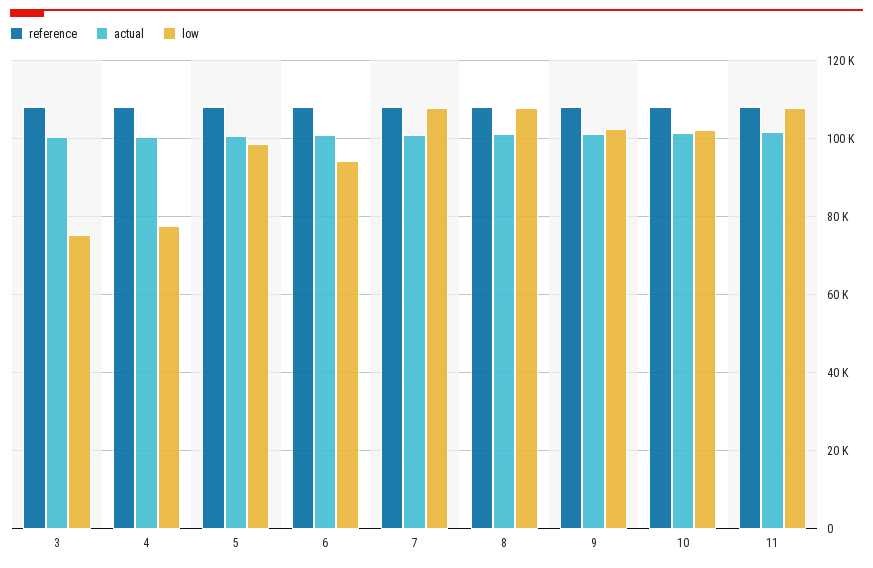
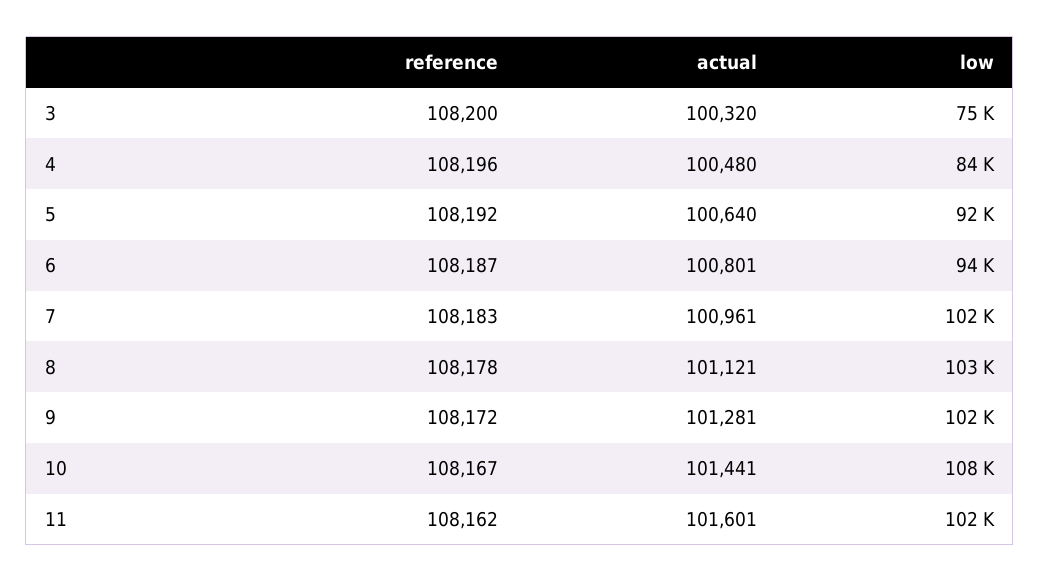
low, 4: 78000 -> 84000
low, 5: 98000 -> 92000
low, 7: 108000 -> 102000
low, 8: 108000 -> 103000
low, 10: 102000 -> 108000
low, 11: 108000 -> 102000

